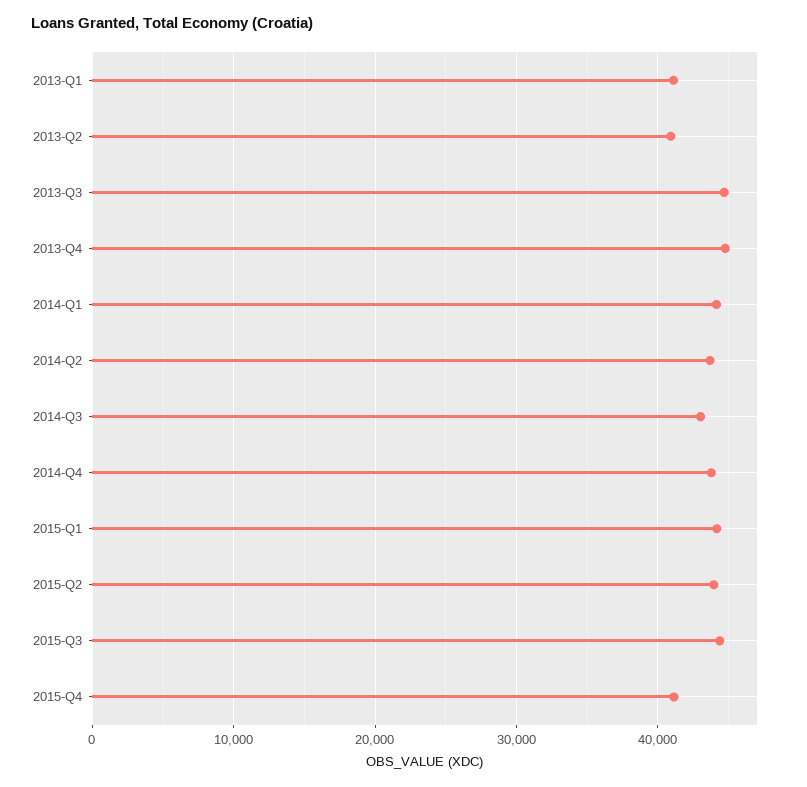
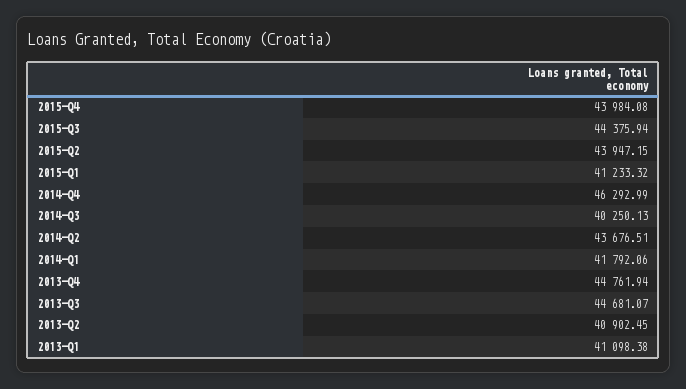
2014-Q1: 44000 -> 41792.06
2014-Q3: 43000 -> 40250.13
2014-Q4: 44000 -> 46292.99
2015-Q1: 44000 -> 41233.32
2015-Q4: 41000 -> 43984.08

